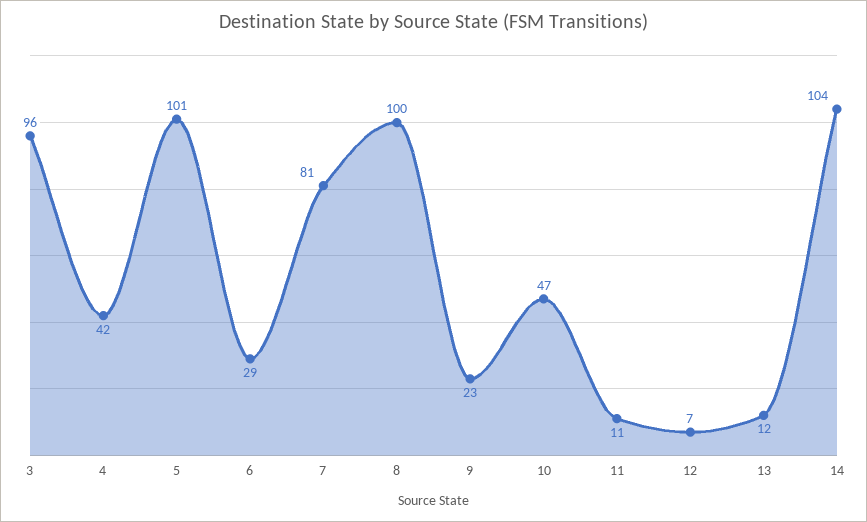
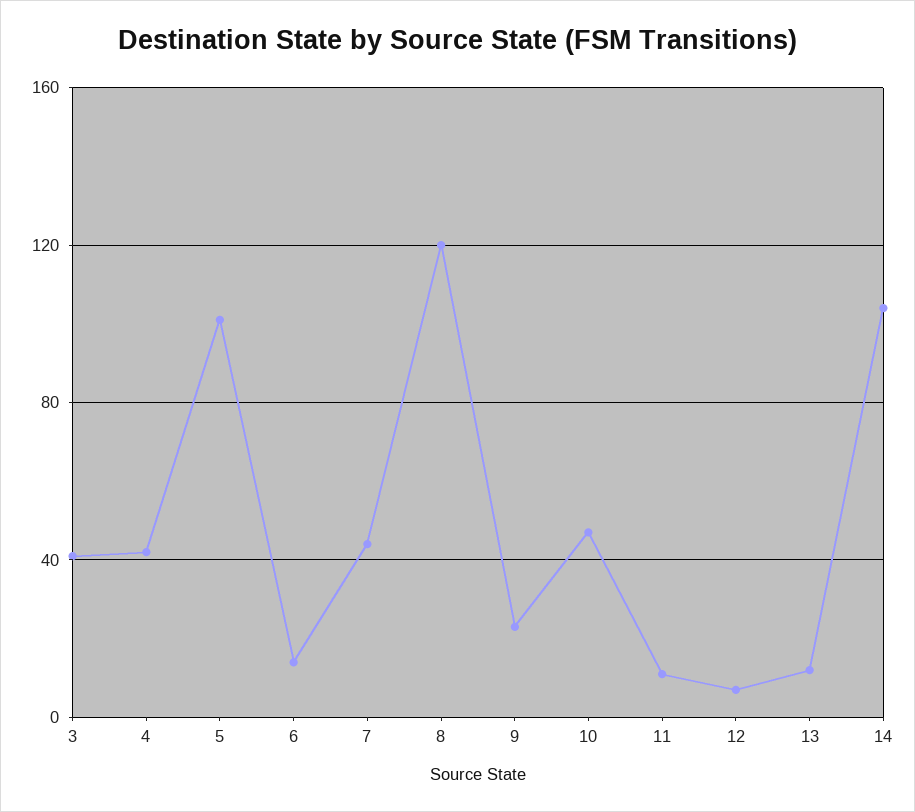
3: 96 -> 40
6: 29 -> 15
7: 81 -> 45
8: 100 -> 120

